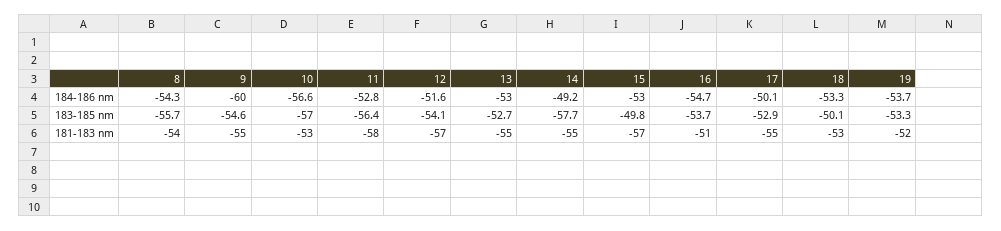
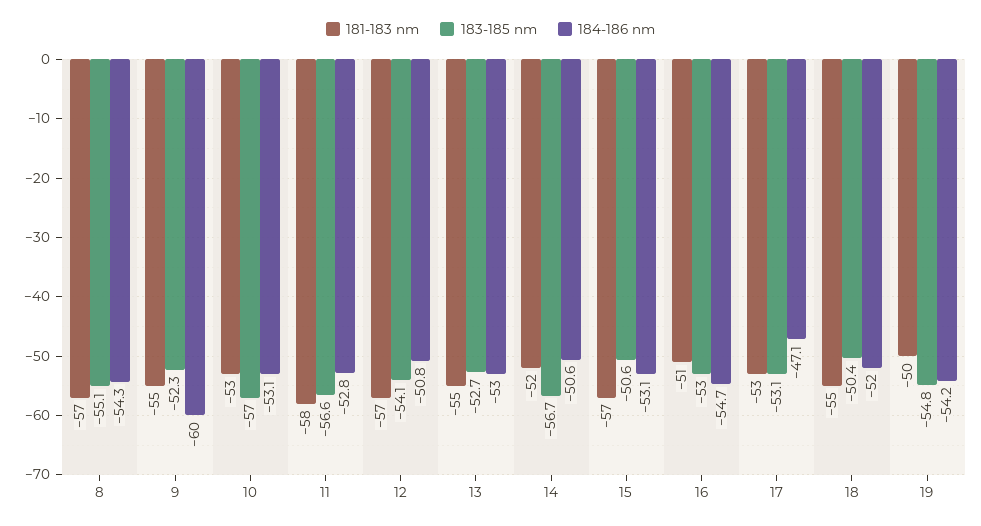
184-186 nm, 10: -56.6 -> -53.1
184-186 nm, 12: -51.6 -> -50.8
184-186 nm, 14: -49.2 -> -50.6
184-186 nm, 15: -53 -> -53.1
184-186 nm, 17: -50.1 -> -47.1
184-186 nm, 18: -53.3 -> -52
184-186 nm, 19: -53.7 -> -54.2
183-185 nm, 8: -55.7 -> -55.1
183-185 nm, 9: -54.6 -> -52.3
183-185 nm, 11: -56.4 -> -56.6
183-185 nm, 14: -57.7 -> -56.7
183-185 nm, 15: -49.8 -> -50.6
183-185 nm, 16: -53.7 -> -53
183-185 nm, 17: -52.9 -> -53.1
183-185 nm, 18: -50.1 -> -50.4
183-185 nm, 19: -53.3 -> -54.8
181-183 nm, 8: -54 -> -57
181-183 nm, 14: -55 -> -52
181-183 nm, 17: -55 -> -53
181-183 nm, 18: -53 -> -55
181-183 nm, 19: -52 -> -50

